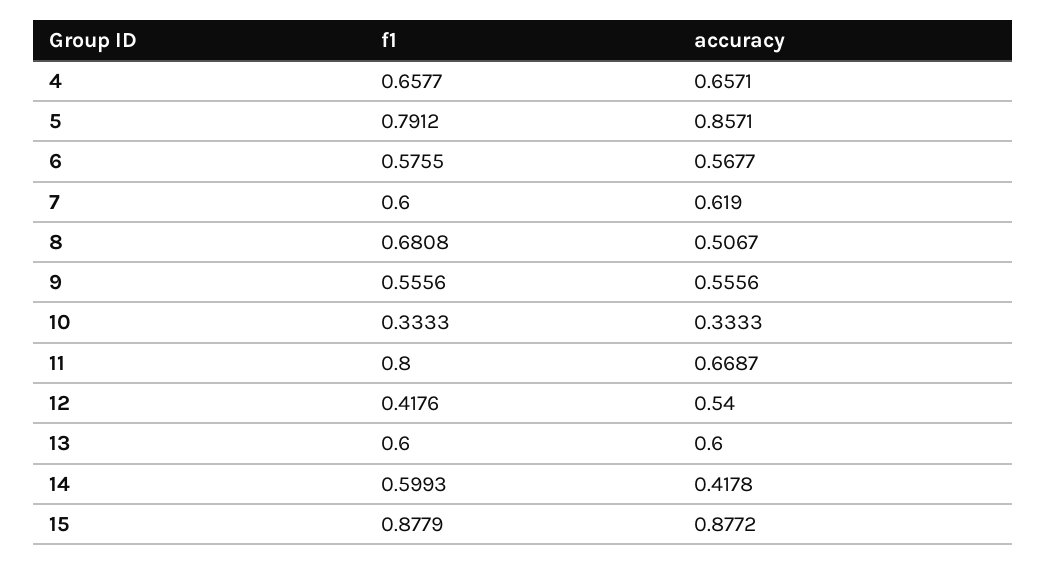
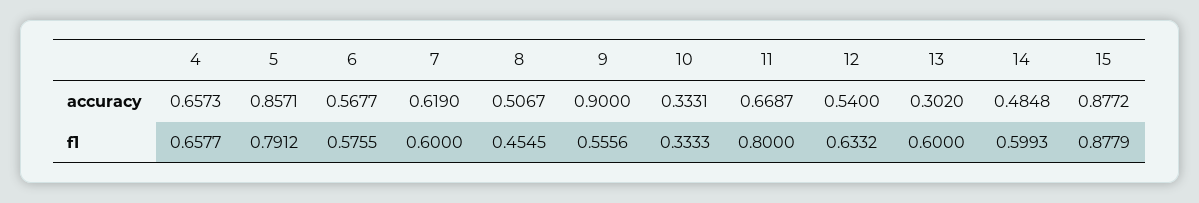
accuracy, 4: 0.6571 -> 0.6573
f1, 8: 0.6808 -> 0.4545
accuracy, 9: 0.5556 -> 0.9
accuracy, 10: 0.3333 -> 0.3331
f1, 12: 0.4176 -> 0.6332
accuracy, 13: 0.6 -> 0.302
accuracy, 14: 0.4178 -> 0.4848

